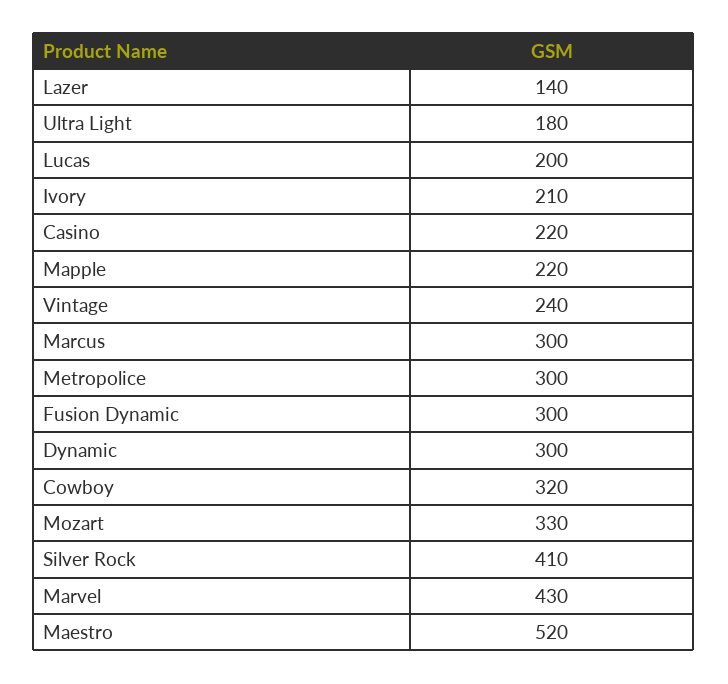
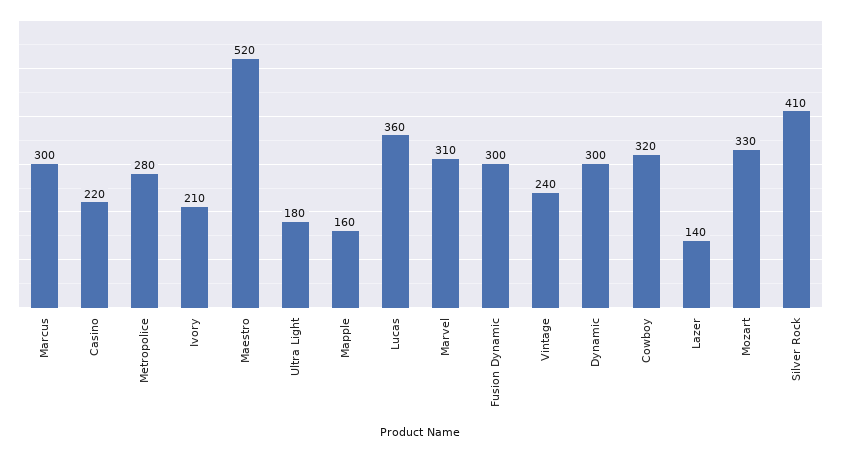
Lucas: 200 -> 360
Mapple: 220 -> 160
Metropolice: 300 -> 280
Marvel: 430 -> 310

